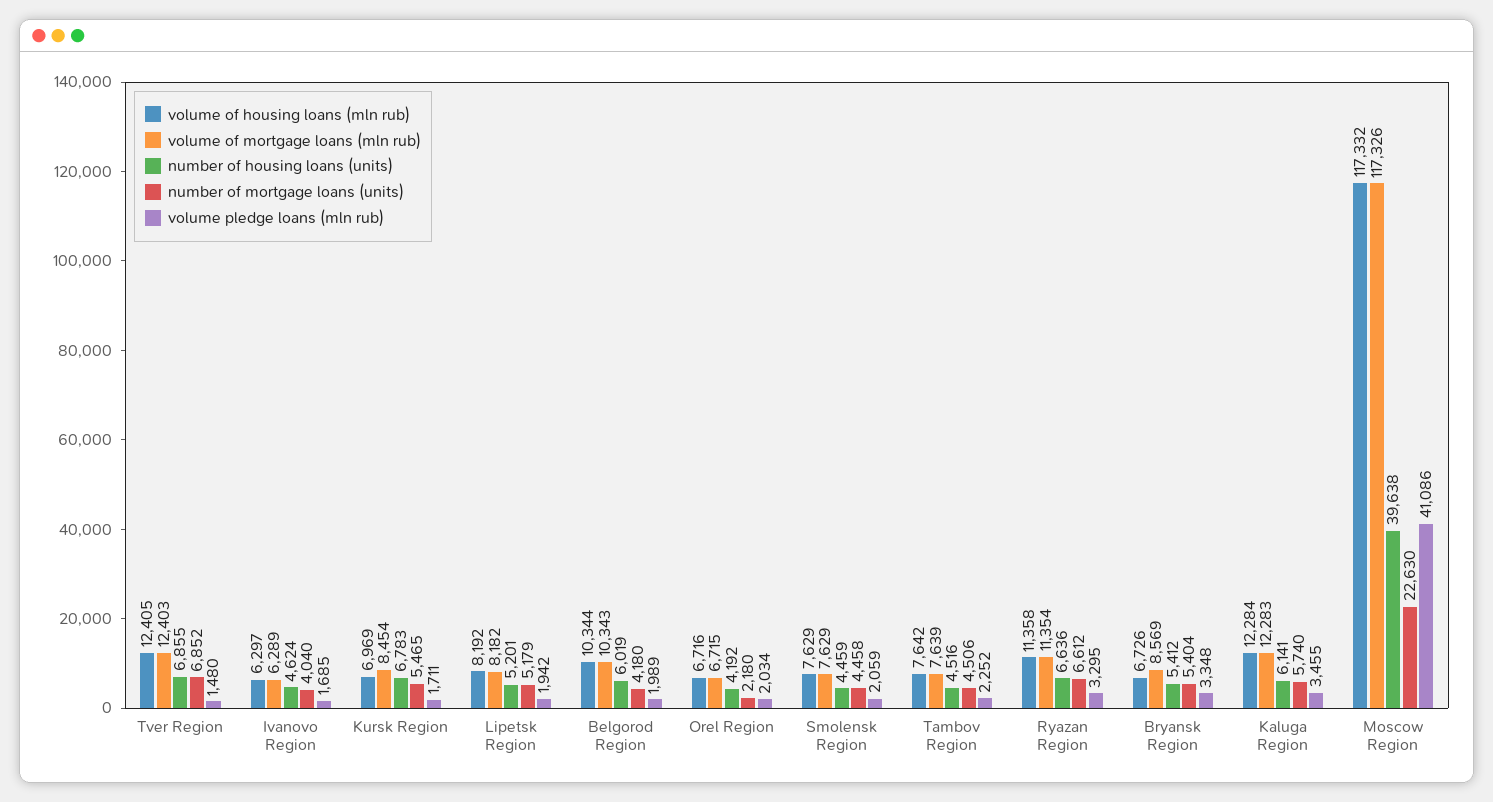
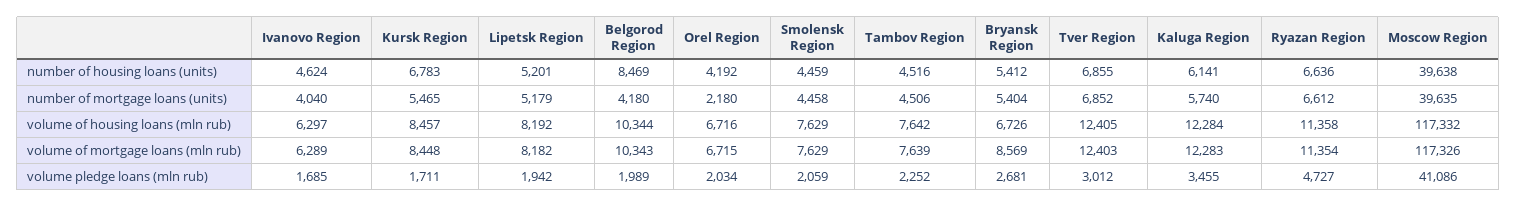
volume pledge loans (mln rub), Tver Region: 1480 -> 3012
volume of housing loans (mln rub), Kursk Region: 6969 -> 8457
volume of mortgage loans (mln rub), Kursk Region: 8454 -> 8448
number of housing loans (units), Belgorod Region: 6019 -> 8469
volume pledge loans (mln rub), Ryazan Region: 3295 -> 4727
volume pledge loans (mln rub), Bryansk Region: 3348 -> 2681
number of mortgage loans (units), Moscow Region: 22630 -> 39635

